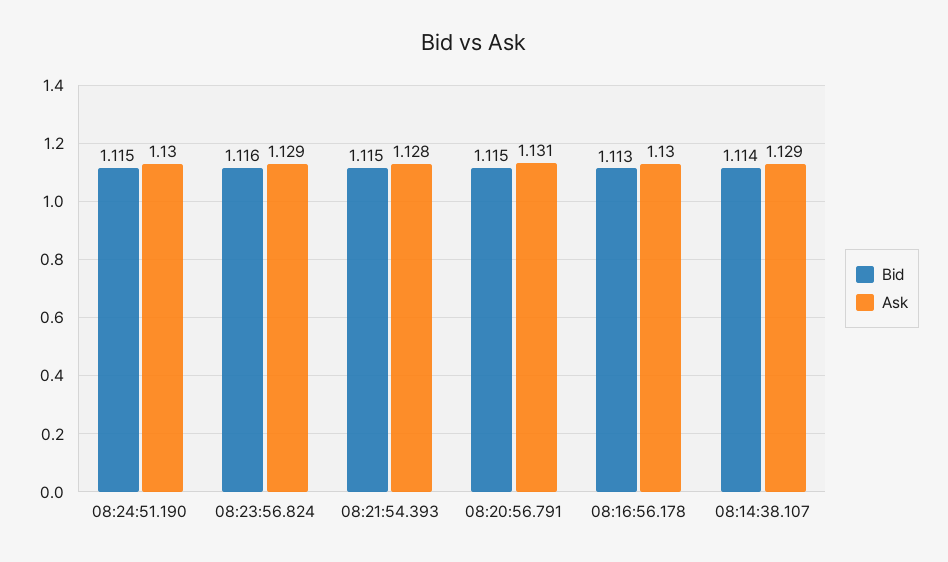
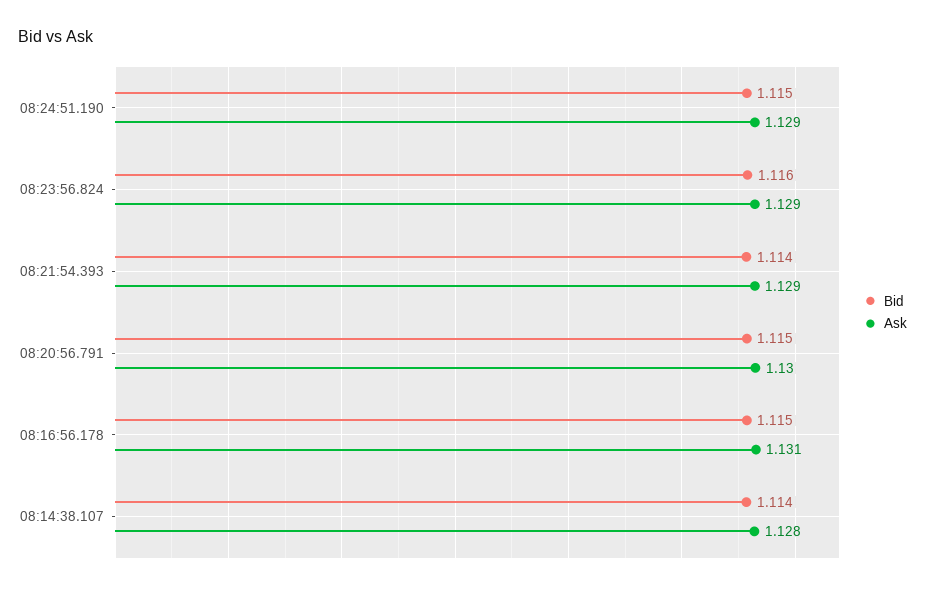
Ask, 08:24:51.190: 1.13 -> 1.129
Bid, 08:21:54.393: 1.115 -> 1.114
Ask, 08:21:54.393: 1.128 -> 1.129
Ask, 08:20:56.791: 1.131 -> 1.13
Bid, 08:16:56.178: 1.113 -> 1.115
Ask, 08:16:56.178: 1.13 -> 1.131
Ask, 08:14:38.107: 1.129 -> 1.128

